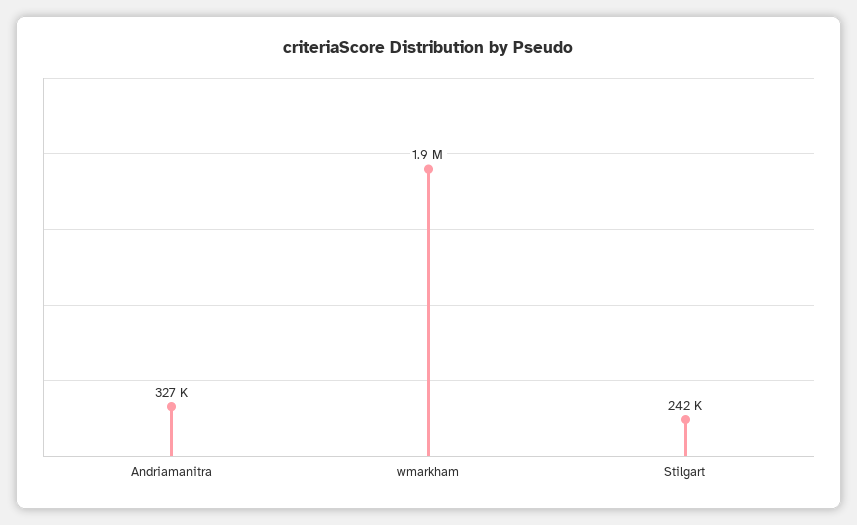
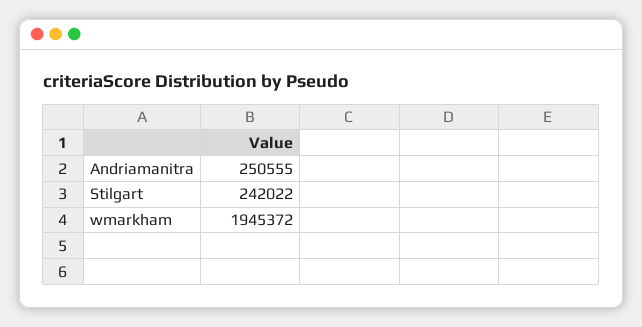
Andriamanitra: 327000 -> 250555

